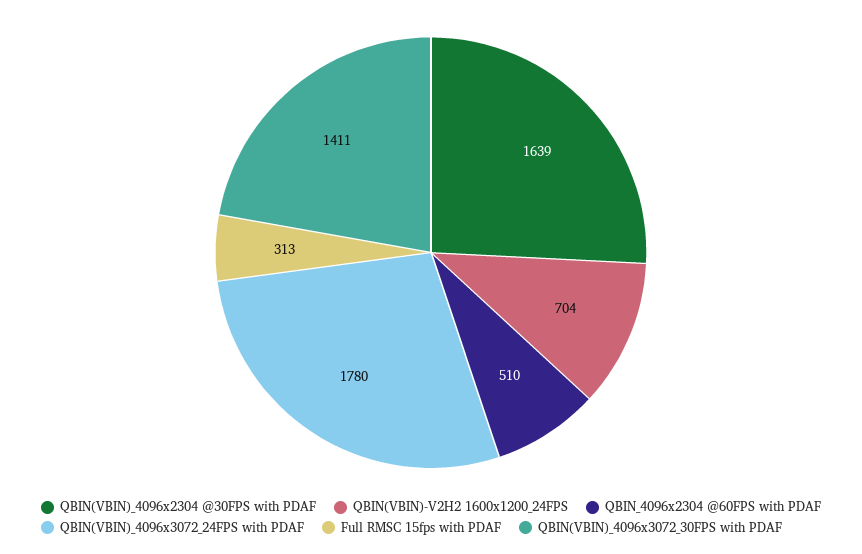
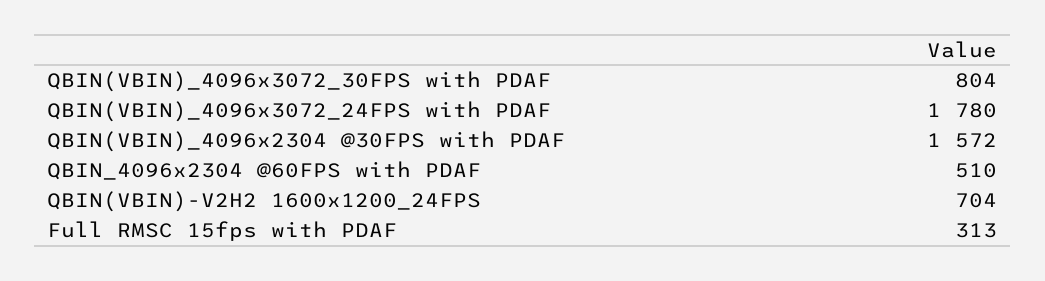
QBIN(VBIN)_4096x2304 @30FPS with PDAF: 1639 -> 1572
QBIN(VBIN)_4096x3072_30FPS with PDAF: 1411 -> 804

